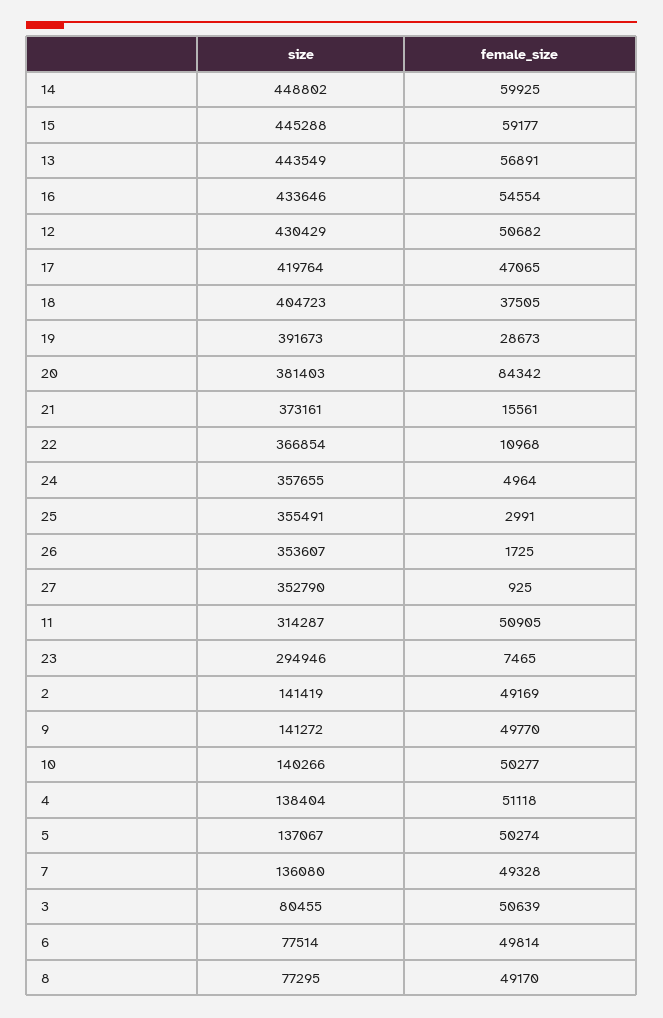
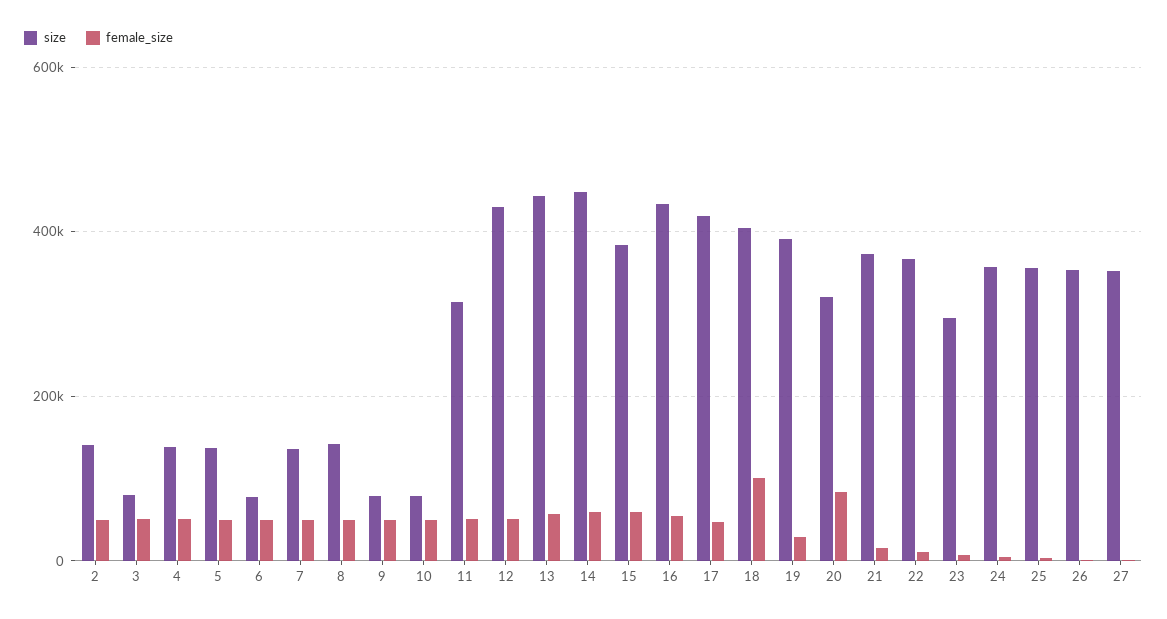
size, 15: 445288 -> 380000
female_size, 18: 37505 -> 100000
size, 20: 381403 -> 320000
size, 9: 141272 -> 80000
size, 10: 140266 -> 80000
size, 8: 77295 -> 140000

